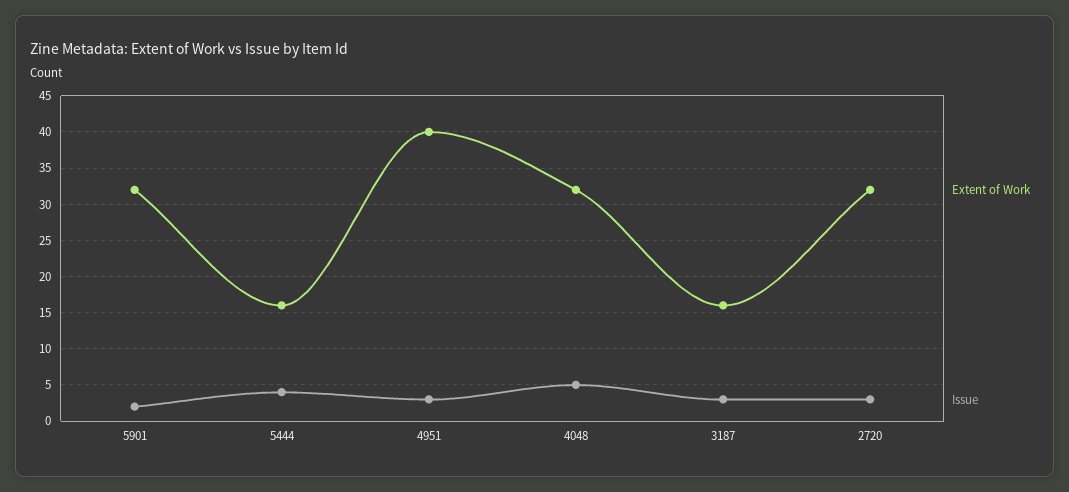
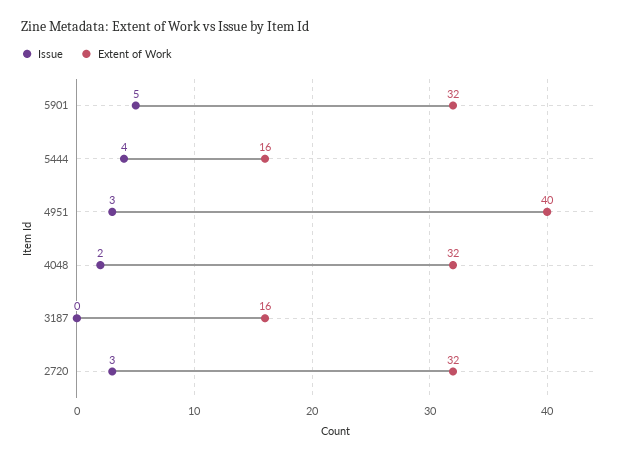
Issue, 5901: 2 -> 5
Issue, 4048: 5 -> 2
Issue, 3187: 3 -> 0

